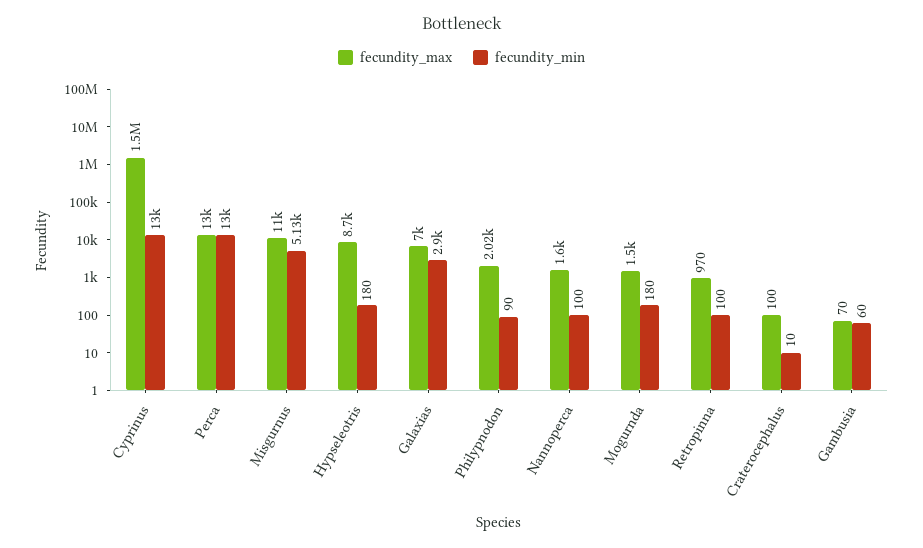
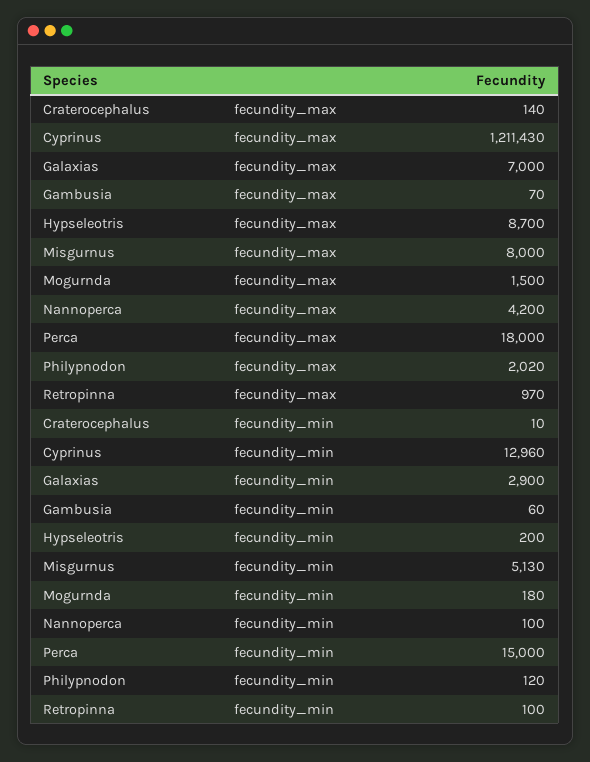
fecundity_max, Cyprinus: 1500000 -> 1211430
fecundity_max, Perca: 13000 -> 18000
fecundity_min, Perca: 13000 -> 15000
fecundity_max, Misgurnus: 11000 -> 8000
fecundity_min, Hypseleotris: 180 -> 200
fecundity_min, Philypnodon: 90 -> 120
fecundity_max, Nannoperca: 1600 -> 4200
fecundity_max, Craterocephalus: 100 -> 140

